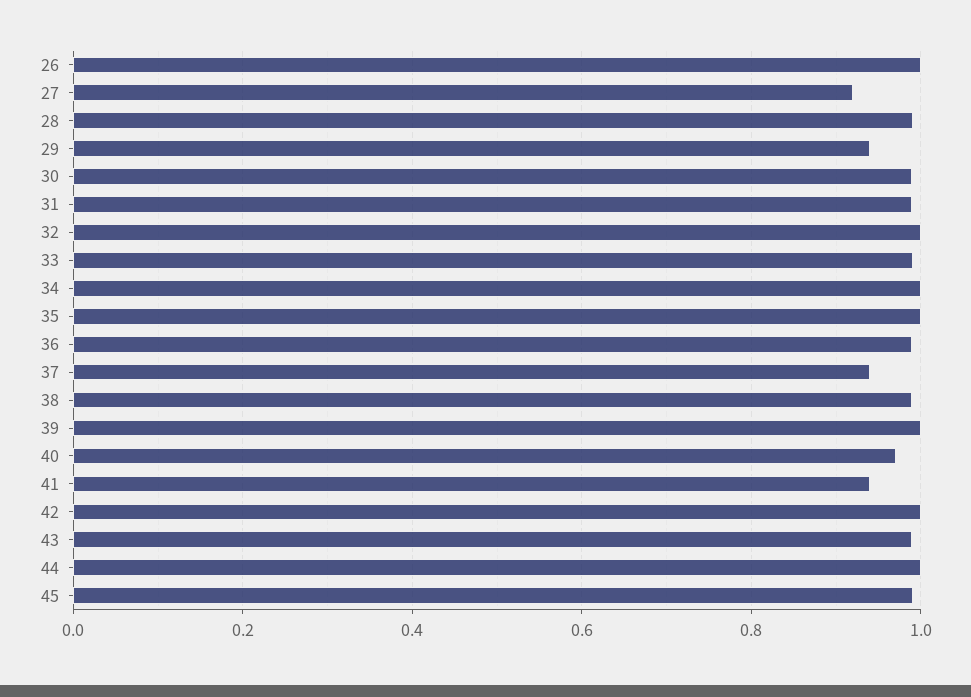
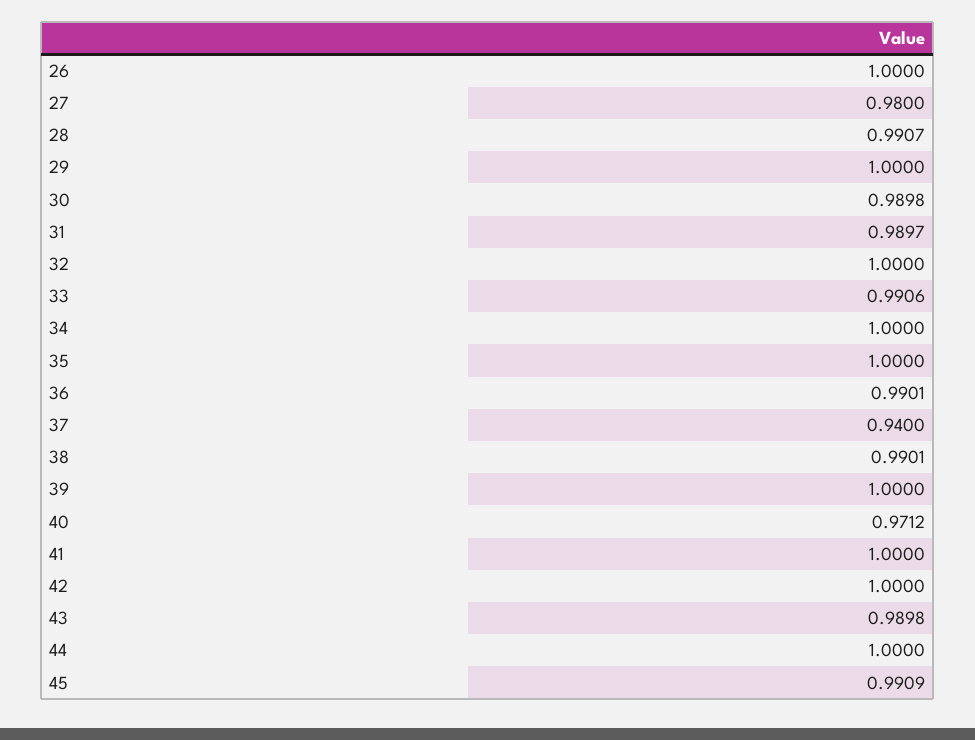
27: 0.92 -> 0.98
29: 0.94 -> 1
41: 0.94 -> 1

